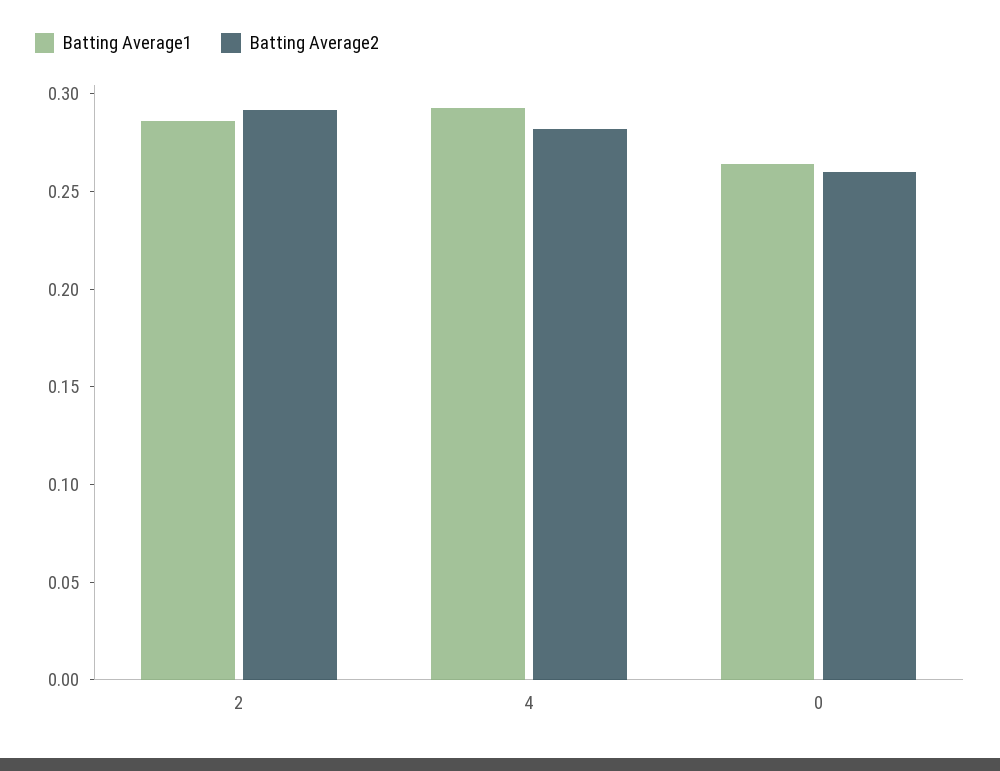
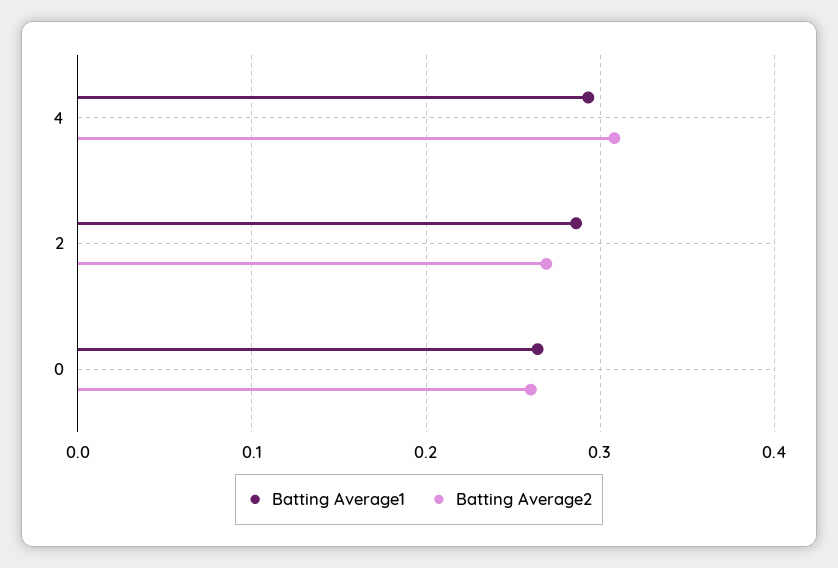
Batting Average2, 2: 0.29 -> 0.27
Batting Average2, 4: 0.28 -> 0.31

